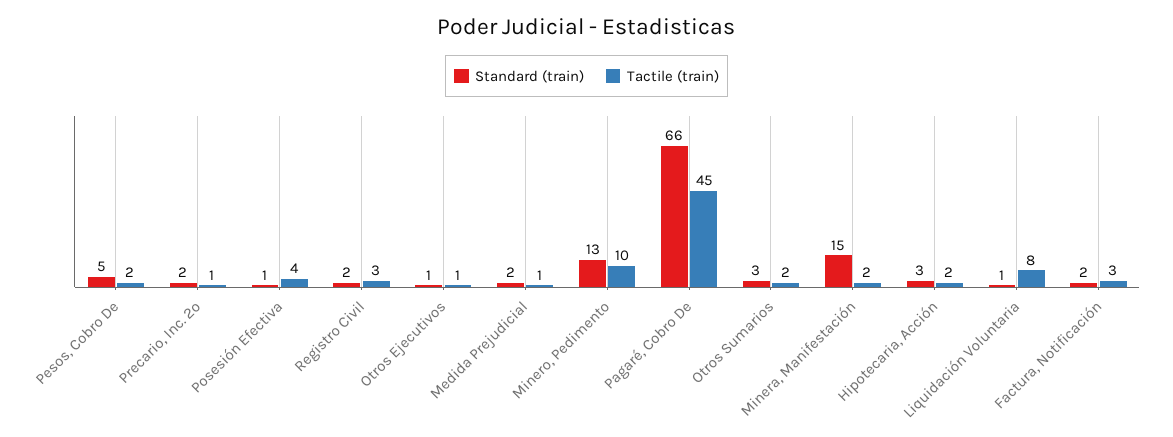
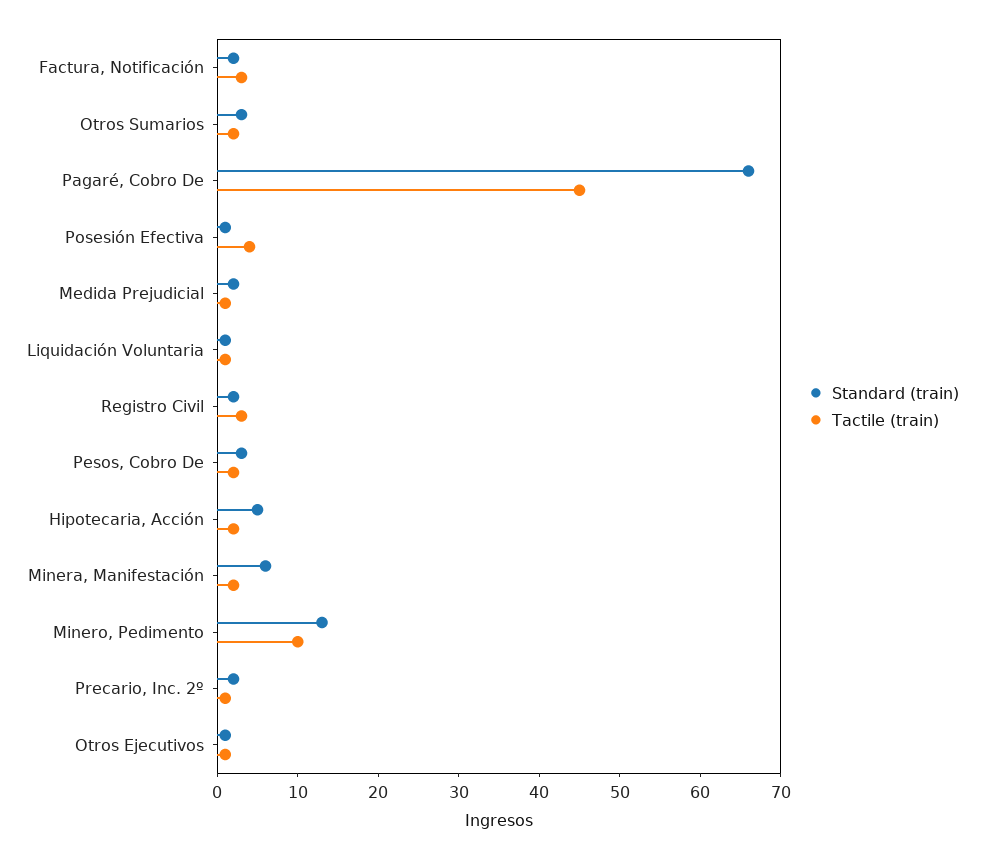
Standard (train), Pesos, Cobro De: 5 -> 3
Standard (train), Minera, Manifestación: 15 -> 6
Standard (train), Hipotecaria, Acción: 3 -> 5
Tactile (train), Liquidación Voluntaria: 8 -> 1

